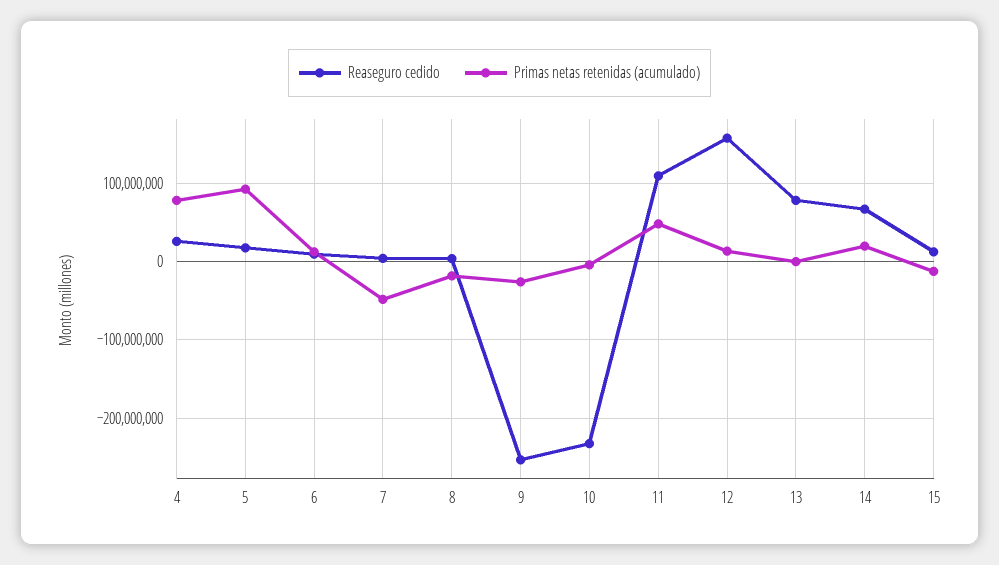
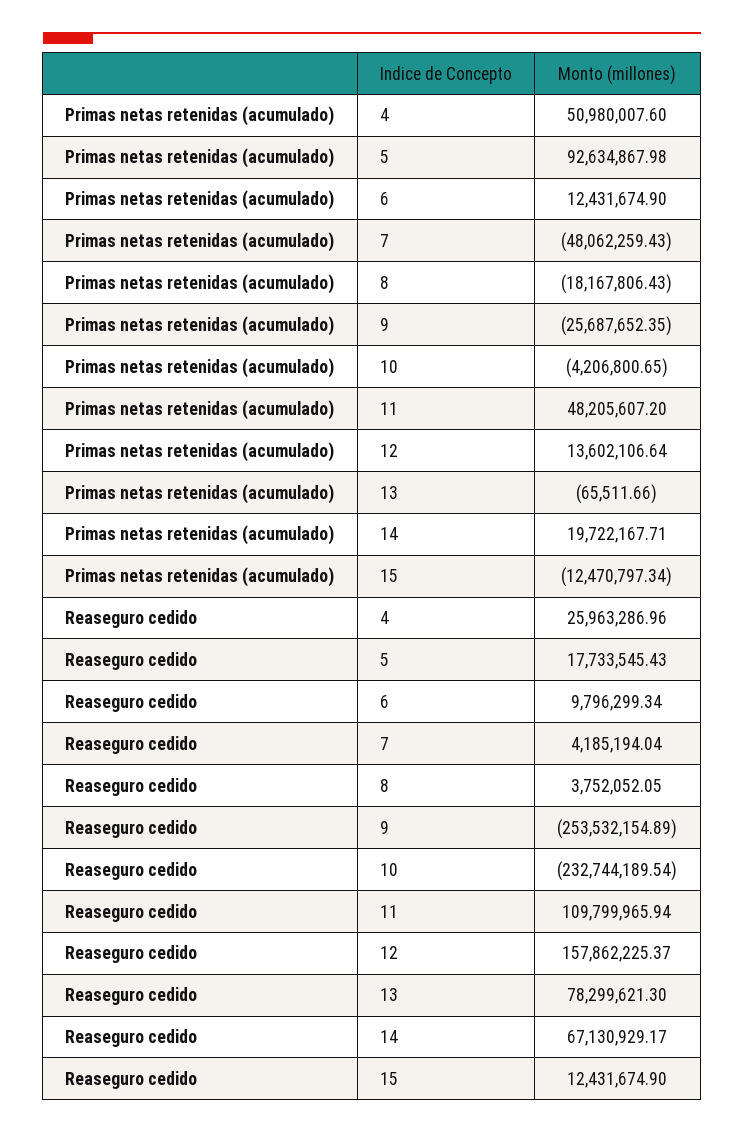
Primas netas retenidas (acumulado), 4: 80000000 -> 50980007.6

